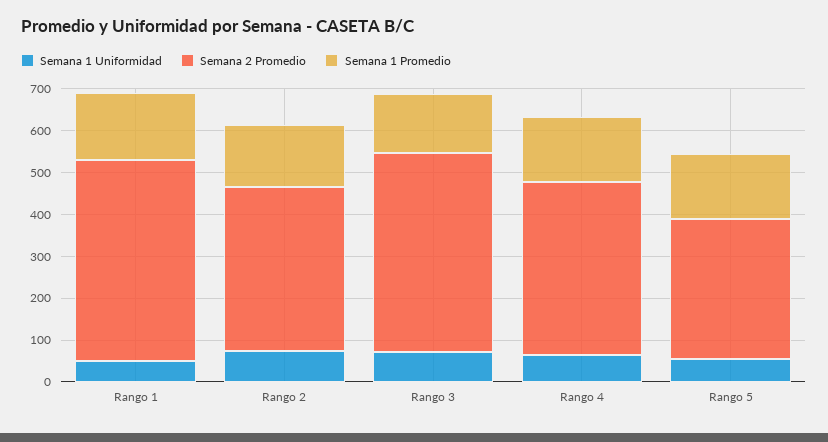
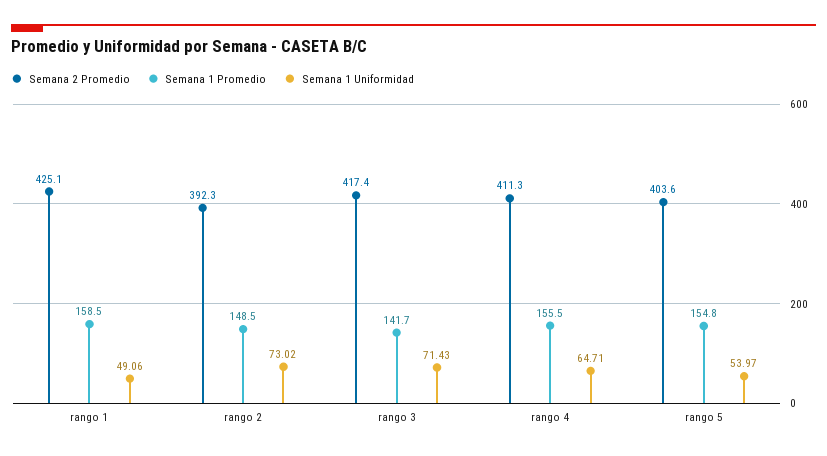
Semana 2 Promedio, Rango 1: 480 -> 425.1
Semana 2 Promedio, Rango 3: 480 -> 417.4
Semana 2 Promedio, Rango 5: 340 -> 403.6

